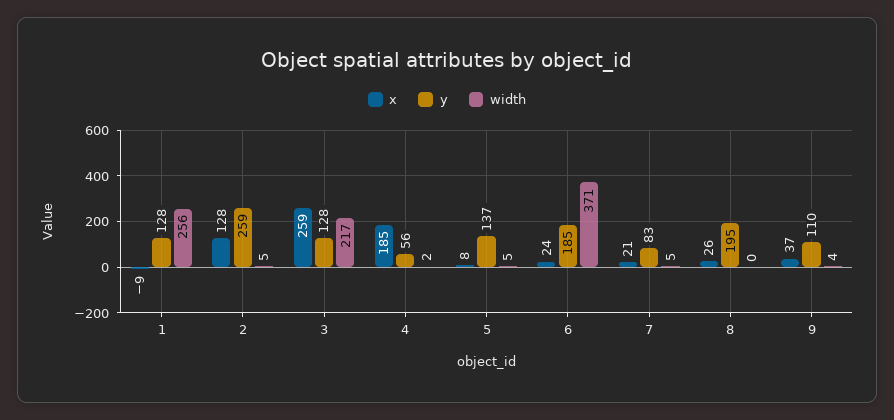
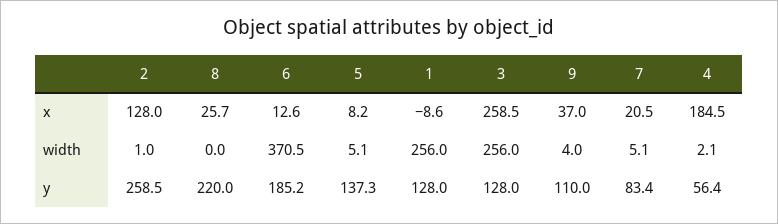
width, 2: 5 -> 1
width, 3: 217 -> 256
x, 6: 24 -> 12.6
y, 8: 195 -> 220

